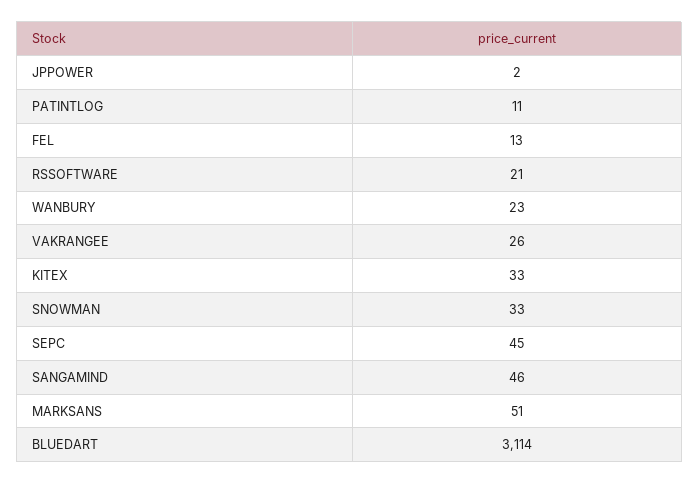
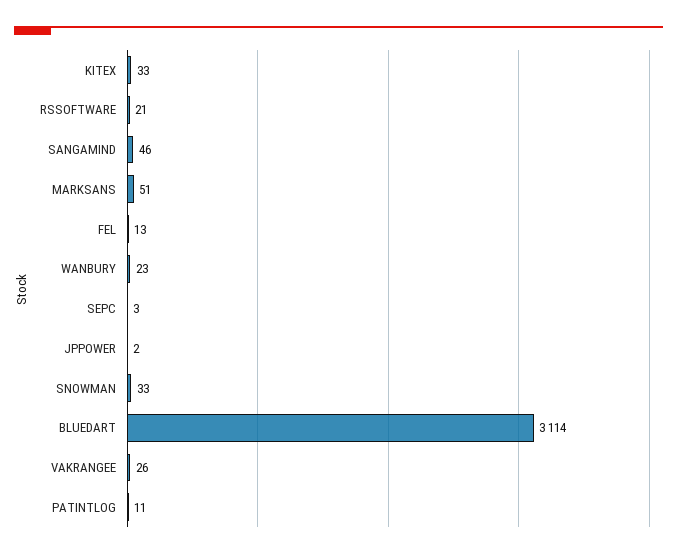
SEPC: 45 -> 3

